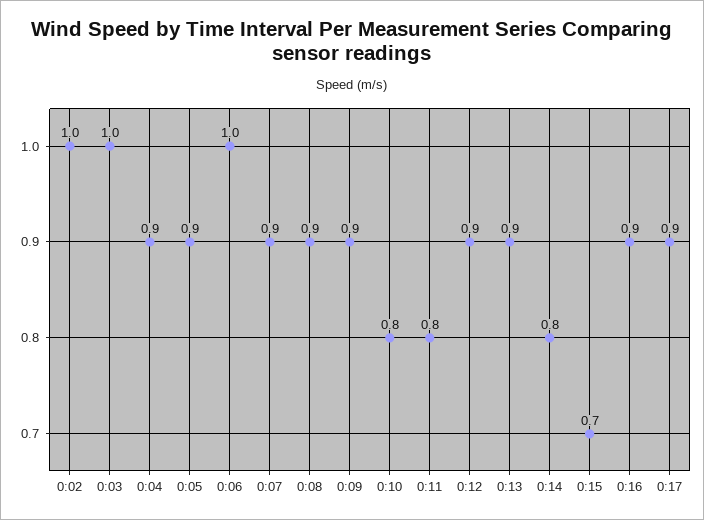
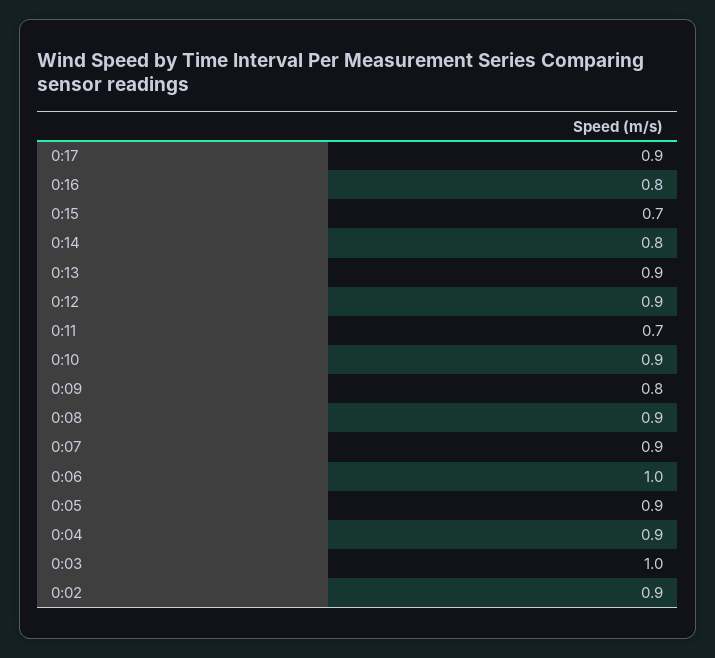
0:02: 1 -> 0.9
0:09: 0.9 -> 0.8
0:10: 0.8 -> 0.9
0:11: 0.8 -> 0.7
0:16: 0.9 -> 0.8

